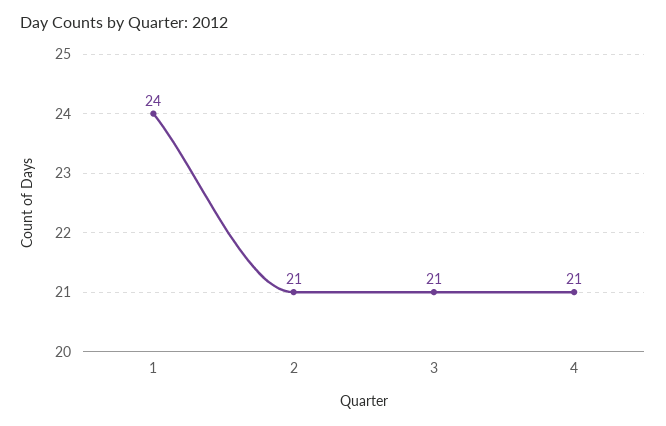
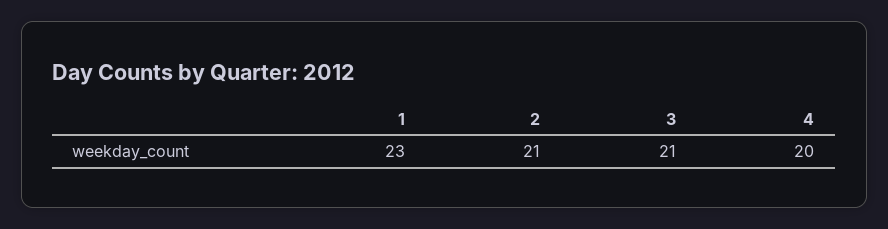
1: 24 -> 23
4: 21 -> 20

